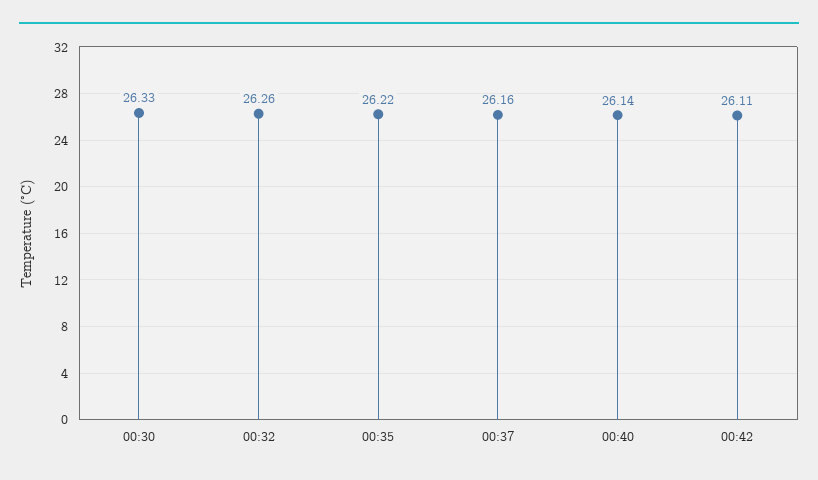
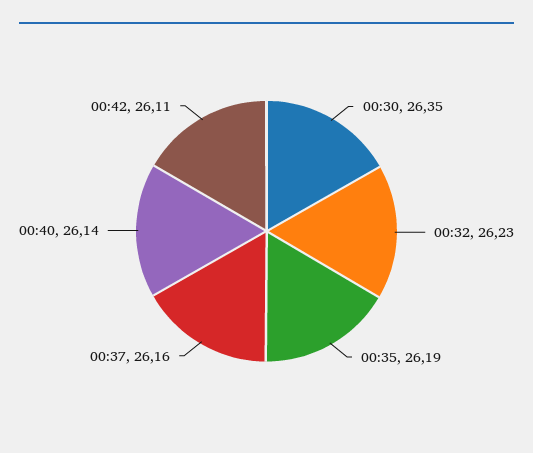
00:30: 26.33 -> 26.35
00:32: 26.26 -> 26.23
00:35: 26.22 -> 26.19

